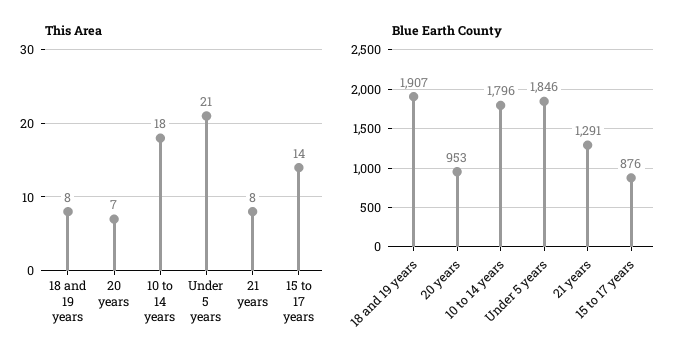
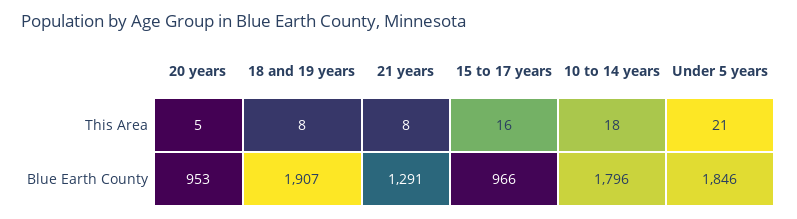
This Area, 20 years: 7 -> 5
This Area, 15 to 17 years: 14 -> 16
Blue Earth County, 15 to 17 years: 876 -> 966

